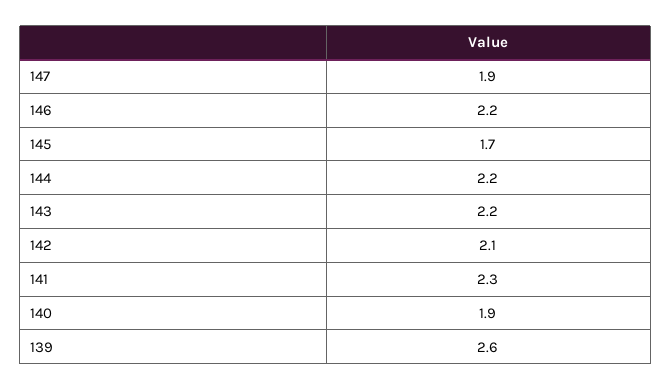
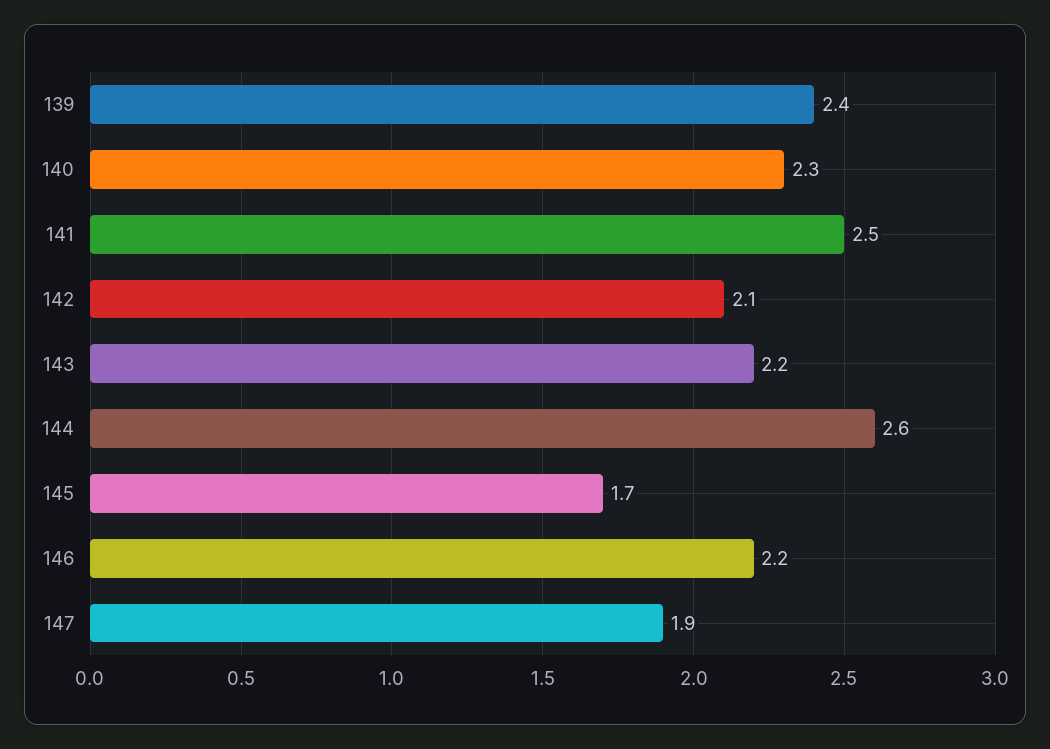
144: 2.2 -> 2.6
141: 2.3 -> 2.5
140: 1.9 -> 2.3
139: 2.6 -> 2.4

